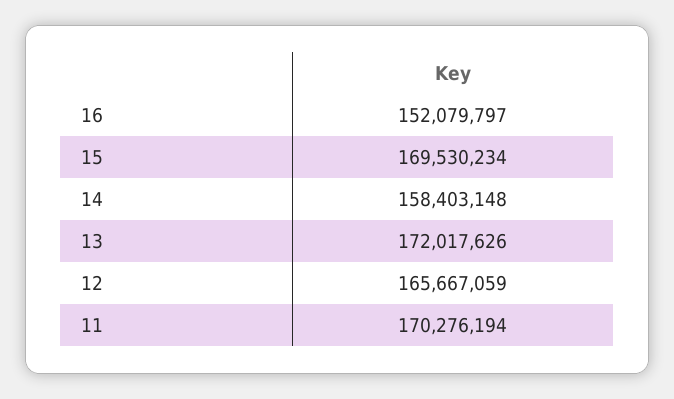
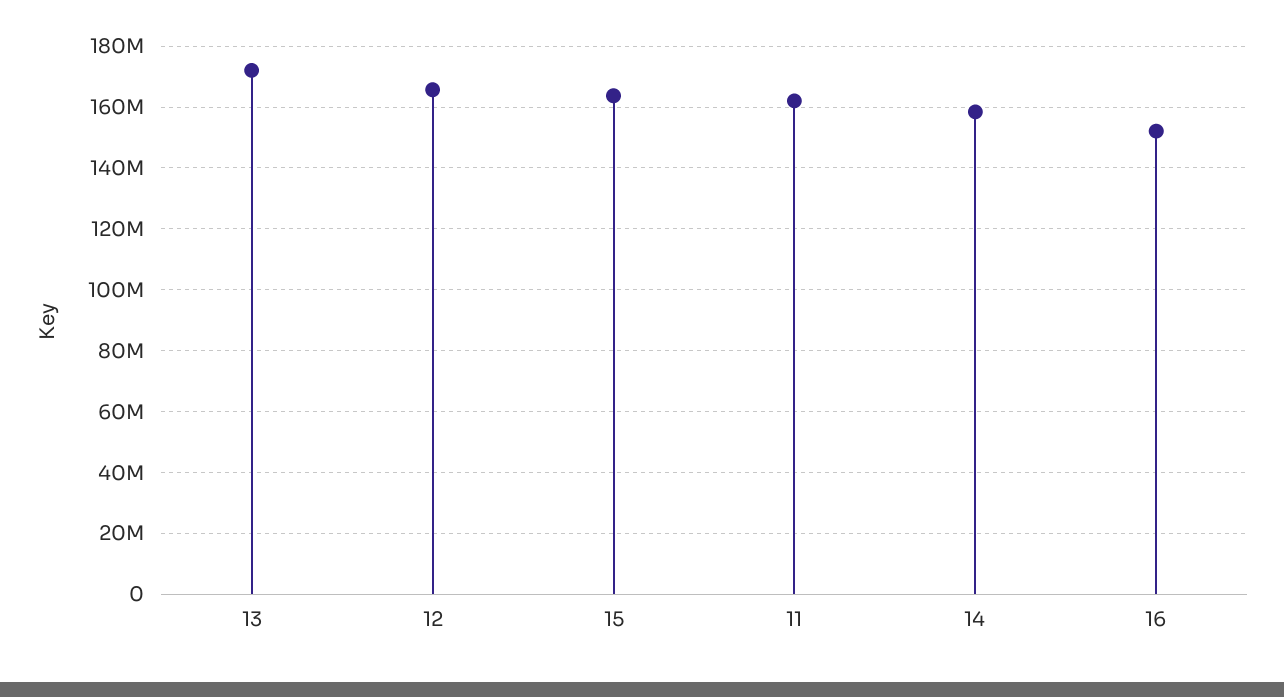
15: 169530234 -> 164000000
11: 170276194 -> 162000000

